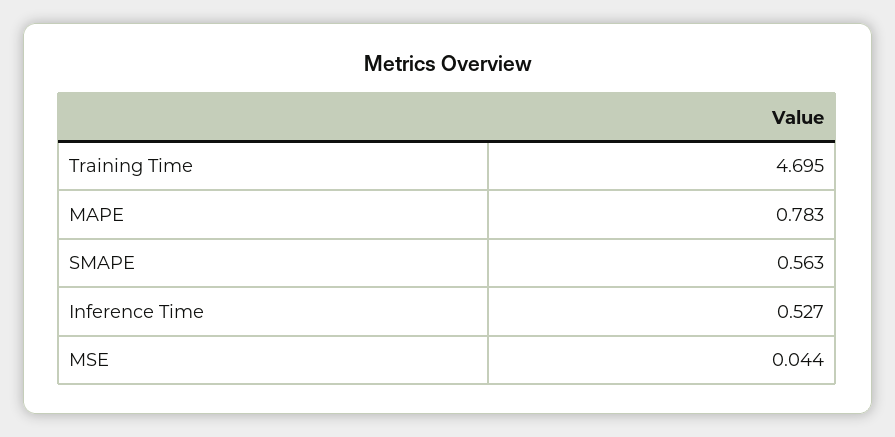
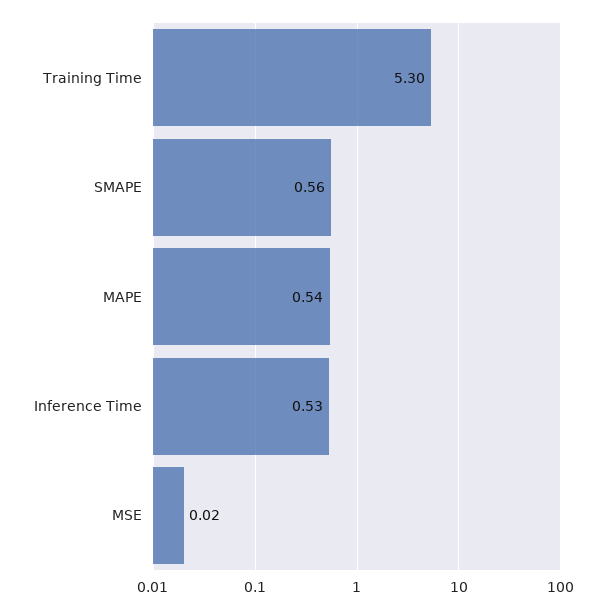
Training Time: 4.695 -> 5.3
MAPE: 0.783 -> 0.54
MSE: 0.044 -> 0.02

